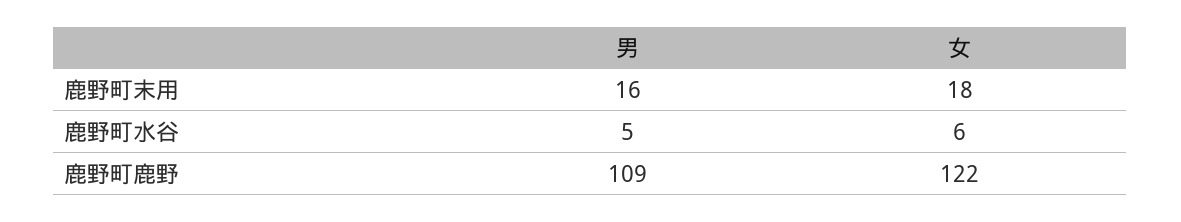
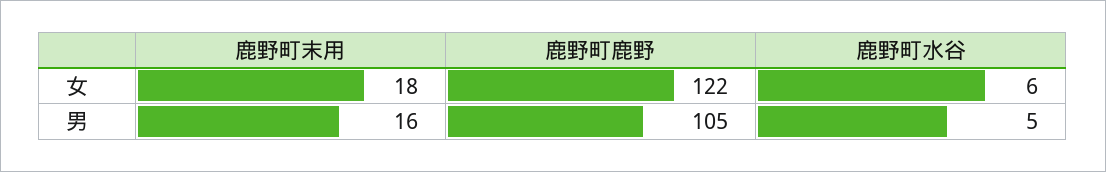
男, 鹿野町鹿野: 109 -> 105

